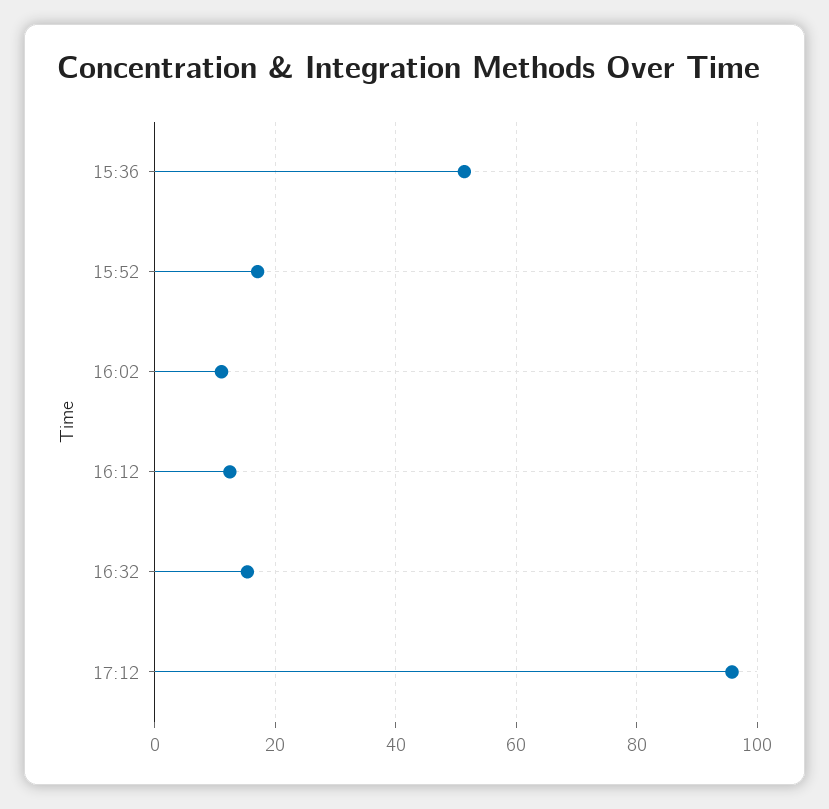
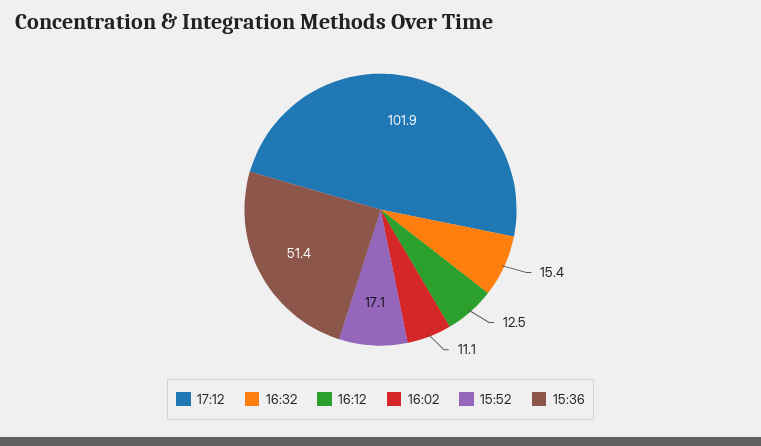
17:12: 96 -> 101.9

